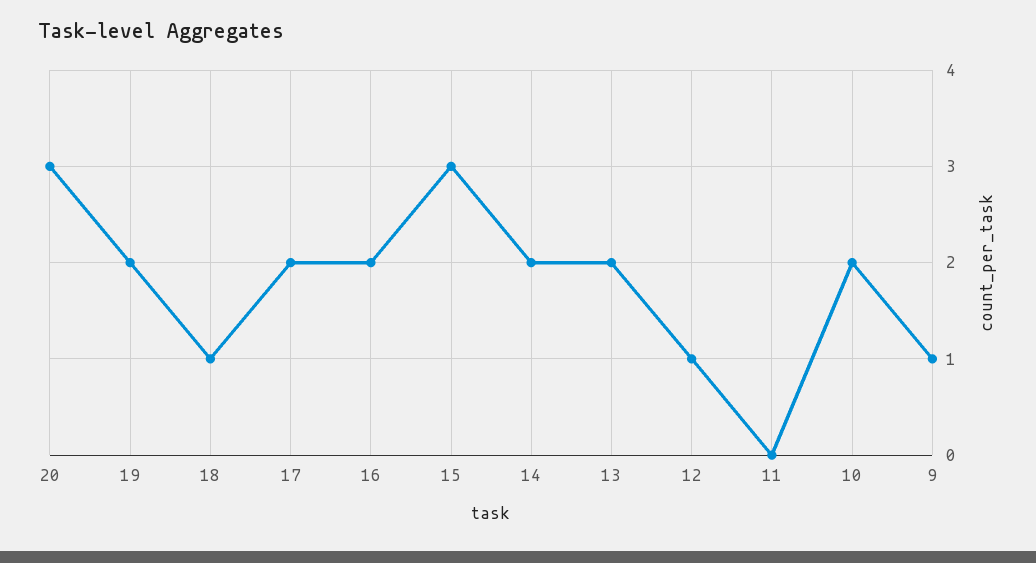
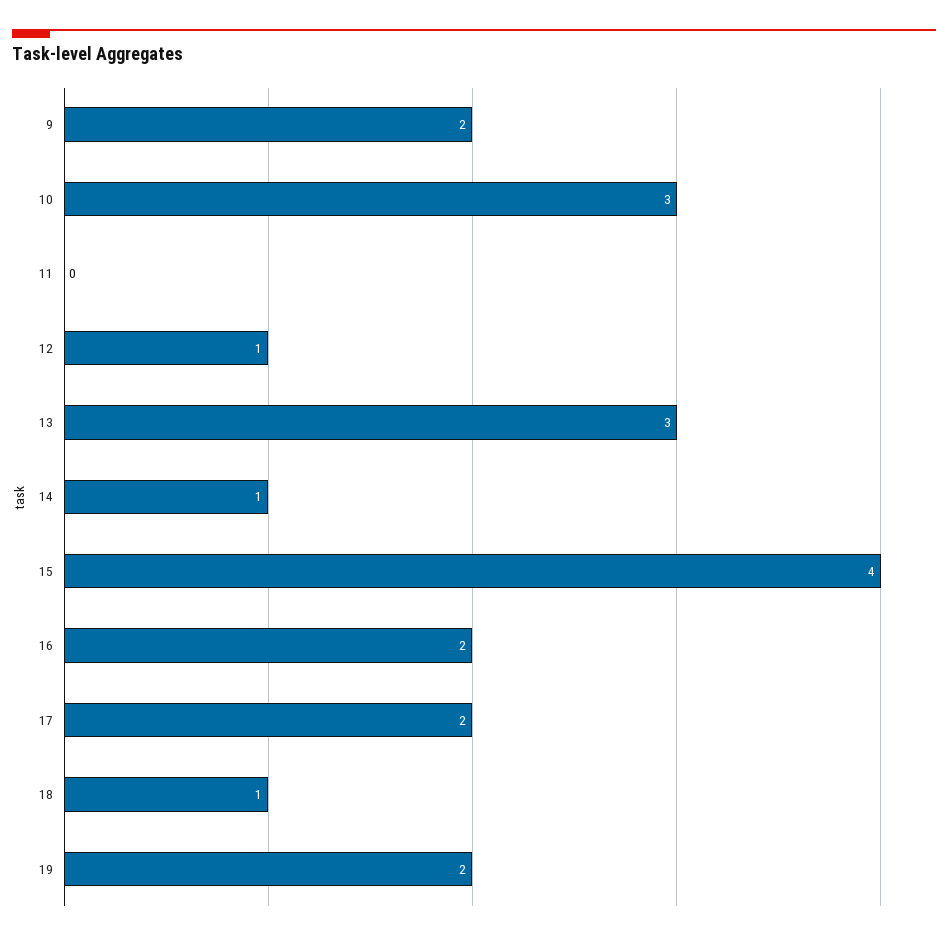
20: 3 -> none
15: 3 -> 4
14: 2 -> 1
13: 2 -> 3
10: 2 -> 3
9: 1 -> 2

